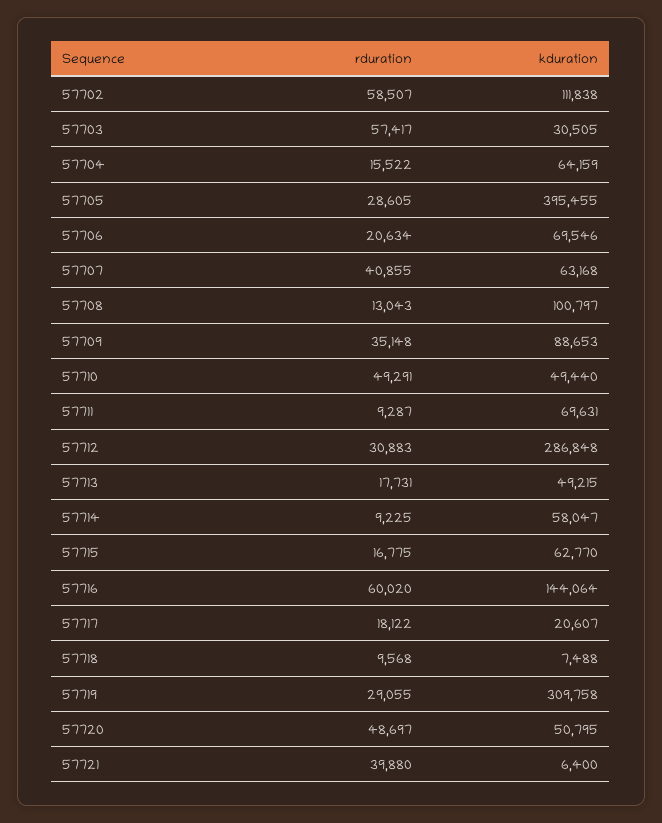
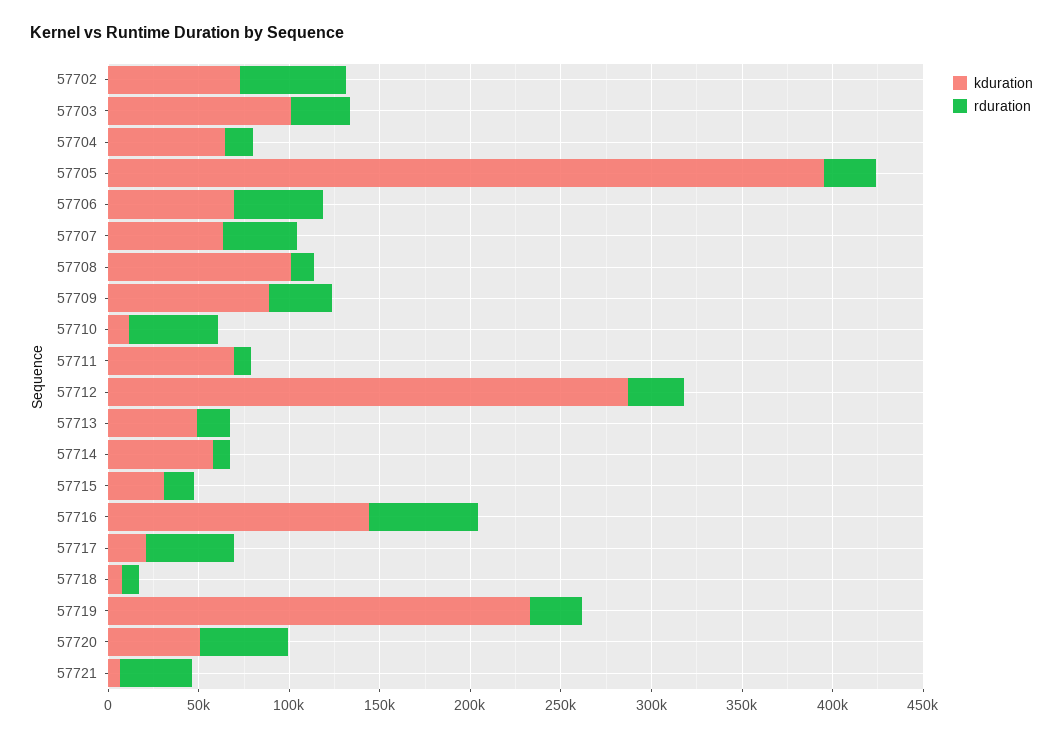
kduration, 57702: 111838 -> 70000
rduration, 57703: 57417 -> 30000
kduration, 57703: 30505 -> 100000
rduration, 57706: 20634 -> 50000
kduration, 57710: 49440 -> 10000
kduration, 57715: 62770 -> 30000
rduration, 57717: 18122 -> 50000
kduration, 57719: 309758 -> 230000

